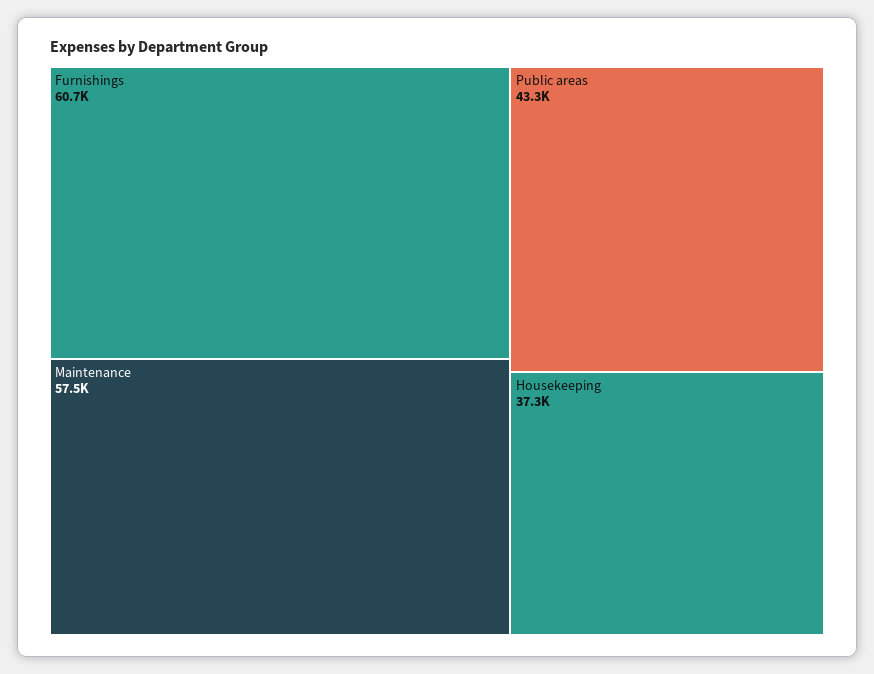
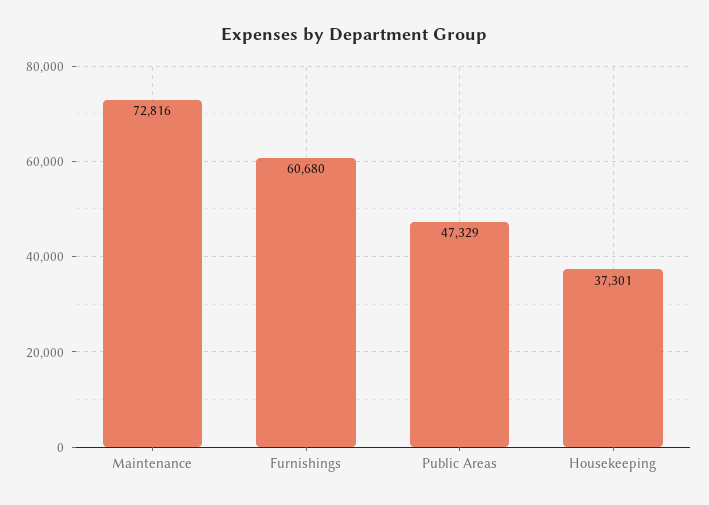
Maintenance: 57500 -> 72816
Public areas: 43300 -> 47329

